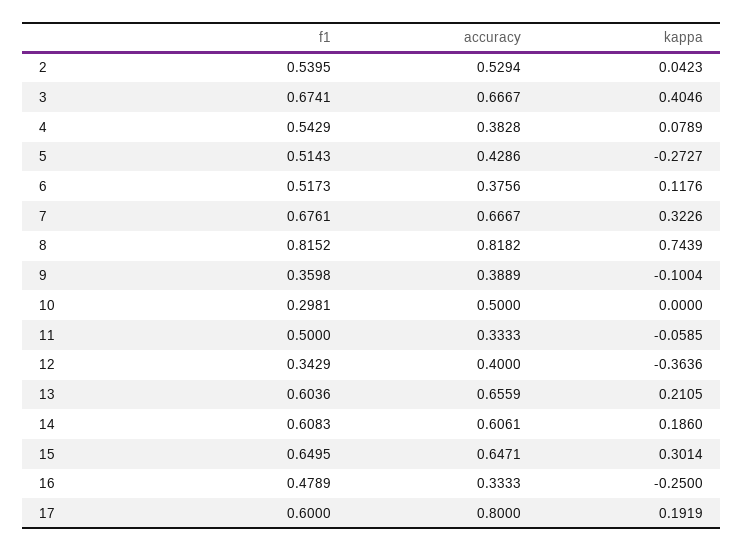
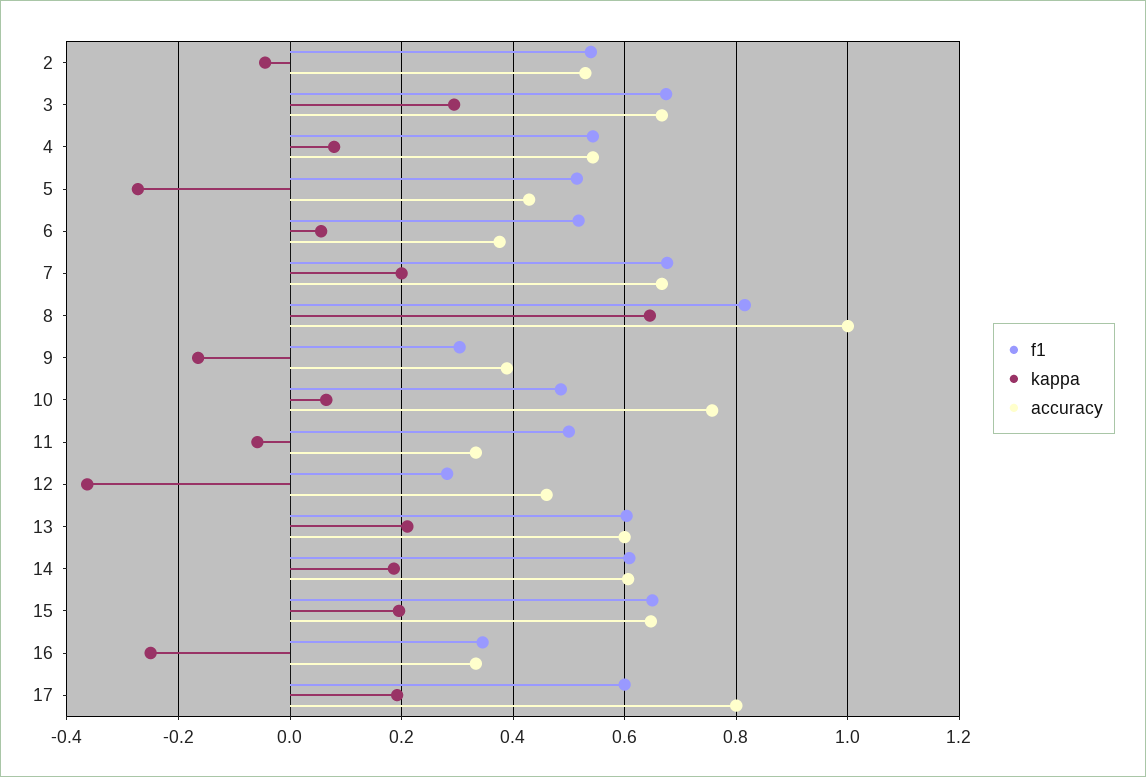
kappa, 2: 0.0423 -> -0.04
kappa, 3: 0.4046 -> 0.3
accuracy, 4: 0.3828 -> 0.54
kappa, 6: 0.1176 -> 0.06
kappa, 7: 0.3226 -> 0.2
accuracy, 8: 0.8182 -> 1
kappa, 8: 0.7439 -> 0.64
f1, 9: 0.3598 -> 0.3
kappa, 9: -0.1004 -> -0.16
f1, 10: 0.2981 -> 0.48
accuracy, 10: 0.5 -> 0.76
kappa, 10: 0 -> 0.06
f1, 12: 0.3429 -> 0.28
accuracy, 12: 0.4 -> 0.46
accuracy, 13: 0.6559 -> 0.6
kappa, 15: 0.3014 -> 0.2
f1, 16: 0.4789 -> 0.34

